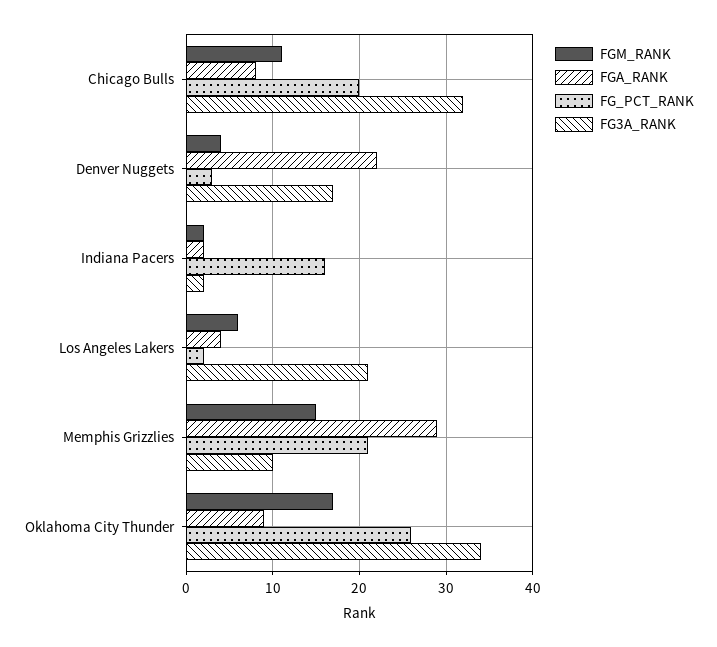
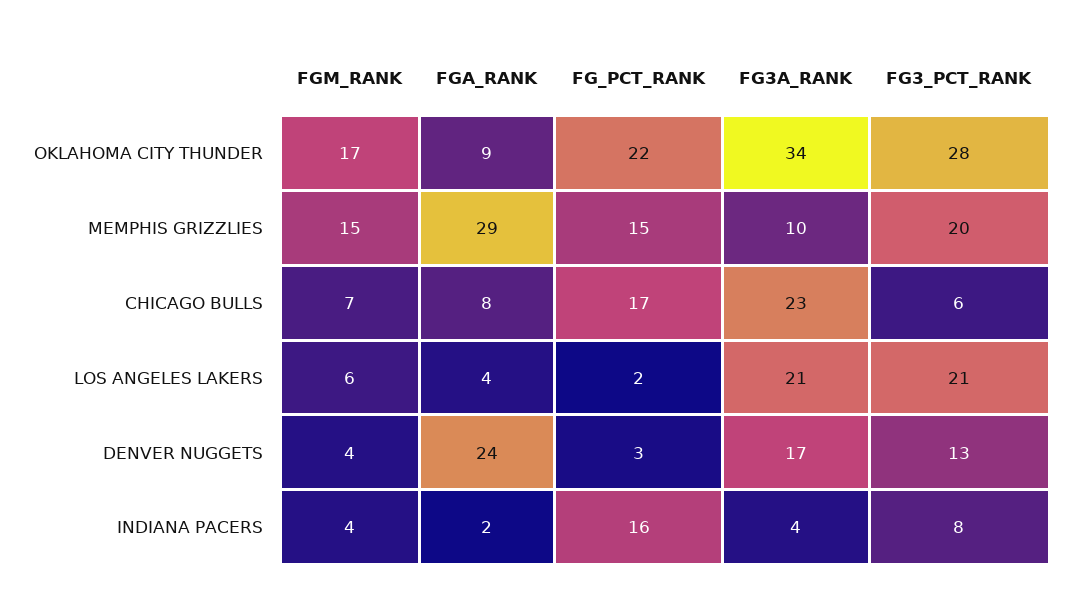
FGM_RANK, Chicago Bulls: 11 -> 7
FG_PCT_RANK, Chicago Bulls: 20 -> 17
FG3A_RANK, Chicago Bulls: 32 -> 23
FGA_RANK, Denver Nuggets: 22 -> 24
FGM_RANK, Indiana Pacers: 2 -> 4
FG3A_RANK, Indiana Pacers: 2 -> 4
FG_PCT_RANK, Memphis Grizzlies: 21 -> 15
FG_PCT_RANK, Oklahoma City Thunder: 26 -> 22
FG3_PCT_RANK, Oklahoma City Thunder: none -> 28
FG3_PCT_RANK, Memphis Grizzlies: none -> 20
FG3_PCT_RANK, Chicago Bulls: none -> 6
FG3_PCT_RANK, Los Angeles Lakers: none -> 21
FG3_PCT_RANK, Denver Nuggets: none -> 13
FG3_PCT_RANK, Indiana Pacers: none -> 8

